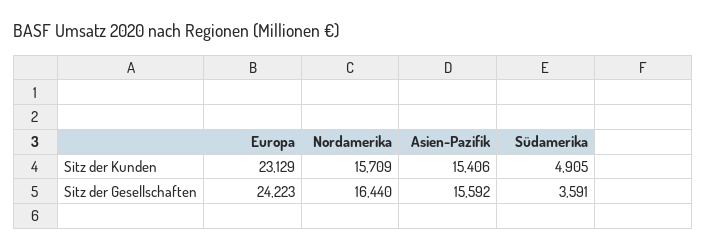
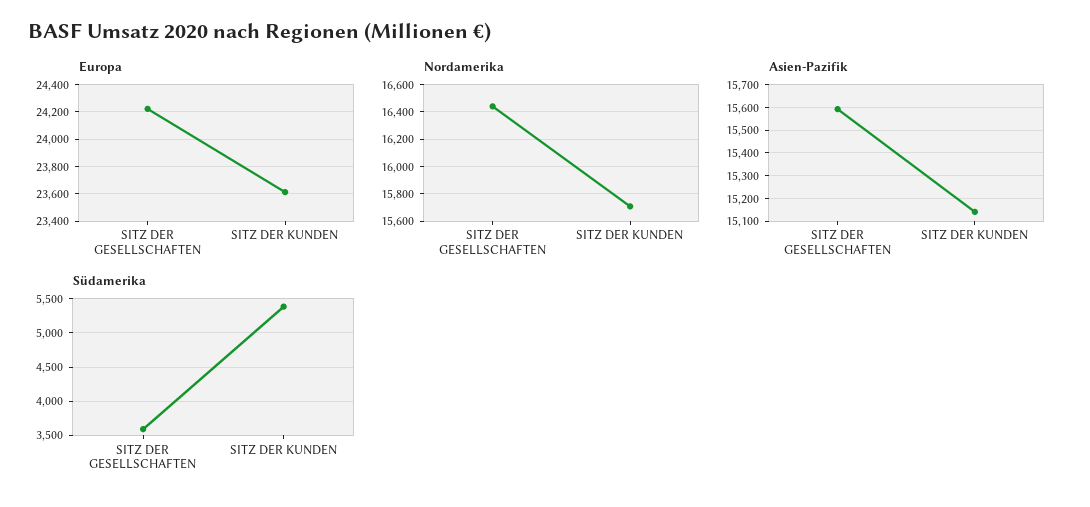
Europa, Sitz der Kunden: 23129 -> 23600
Asien-Pazifik, Sitz der Kunden: 15406 -> 15150
Südamerika, Sitz der Kunden: 4905 -> 5400

